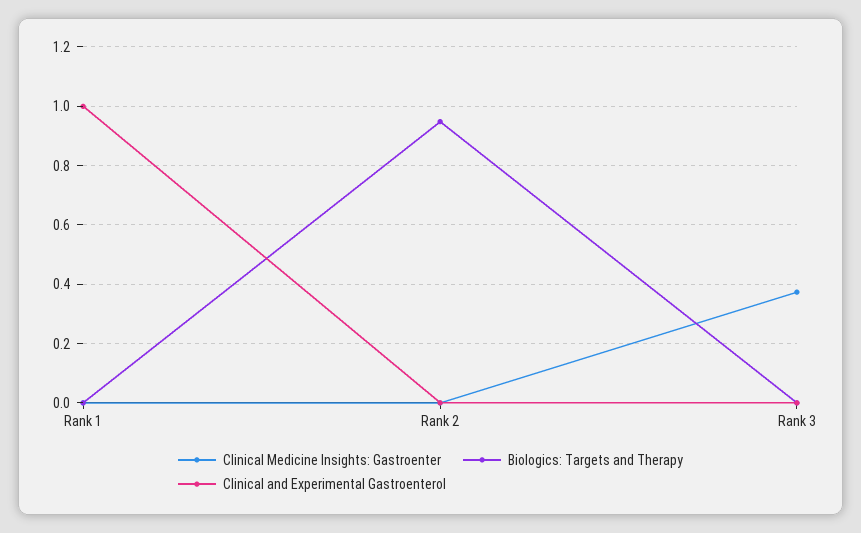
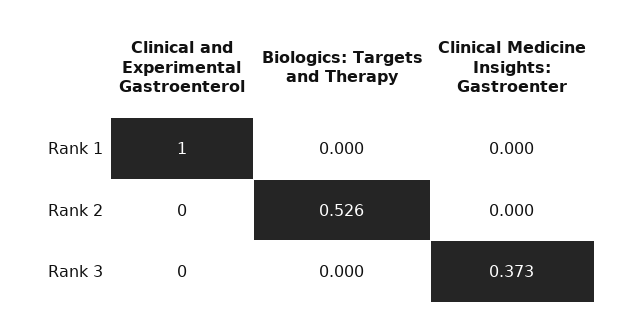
Biologics: Targets and Therapy, Rank 2: 0.95 -> 0.526

